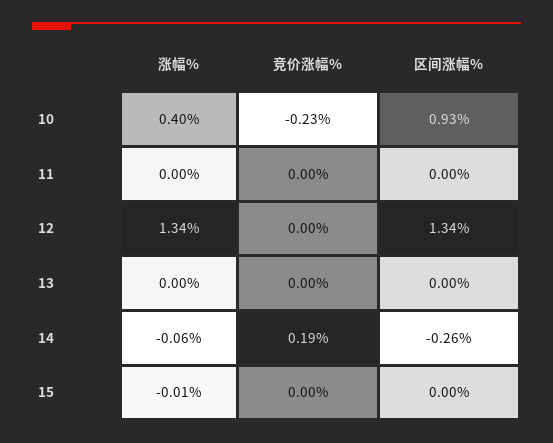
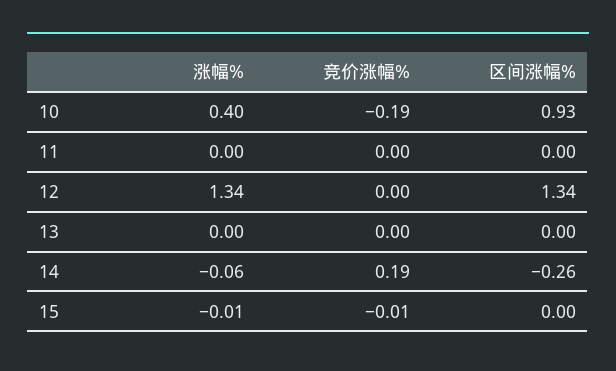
竞价涨幅%, 10: -0.23 -> -0.19
竞价涨幅%, 15: 0 -> -0.01

